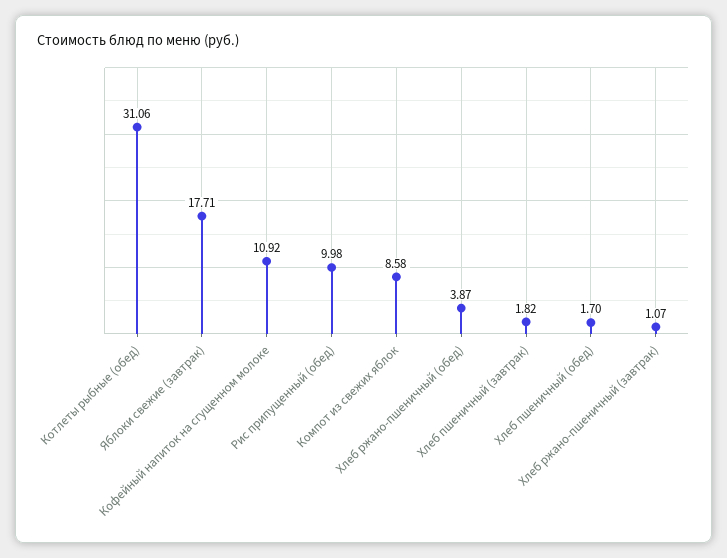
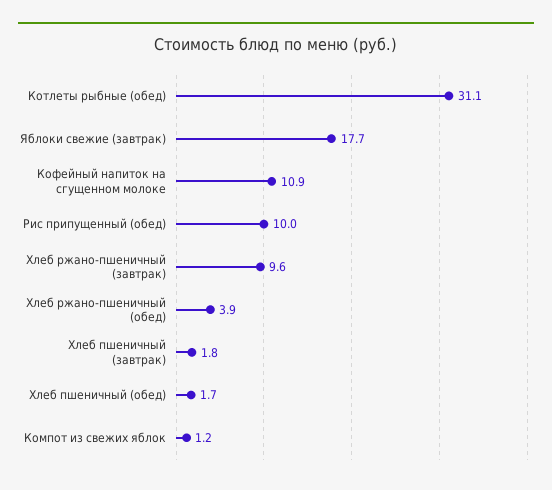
Компот из свежих яблок: 8.58 -> 1.2
Хлеб ржано-пшеничный (завтрак): 1.07 -> 9.6

